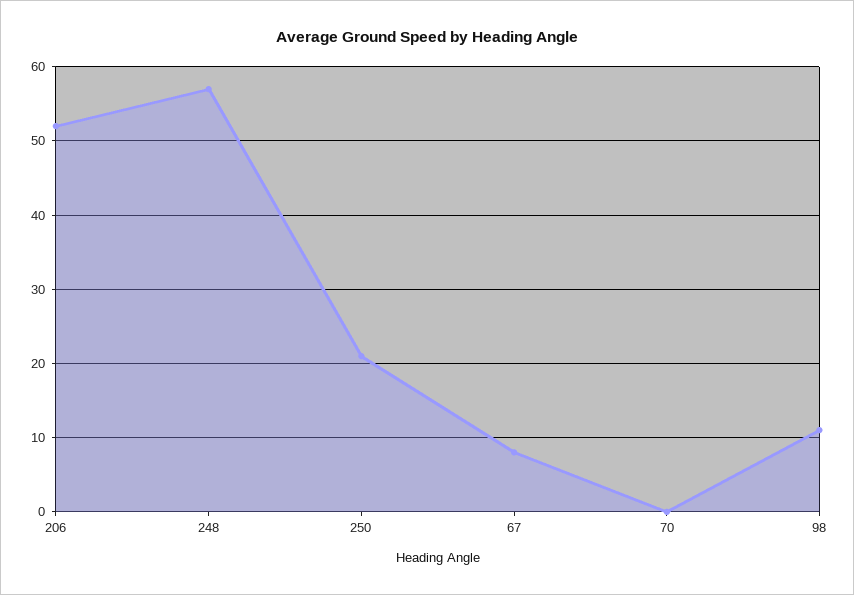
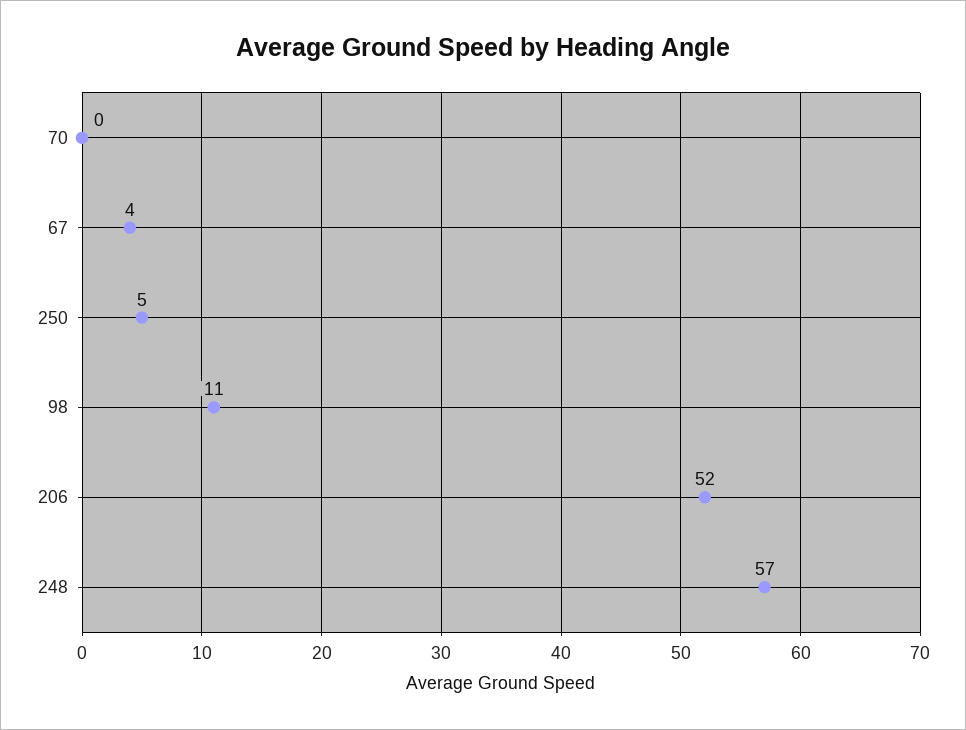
250: 21 -> 5
67: 8 -> 4

